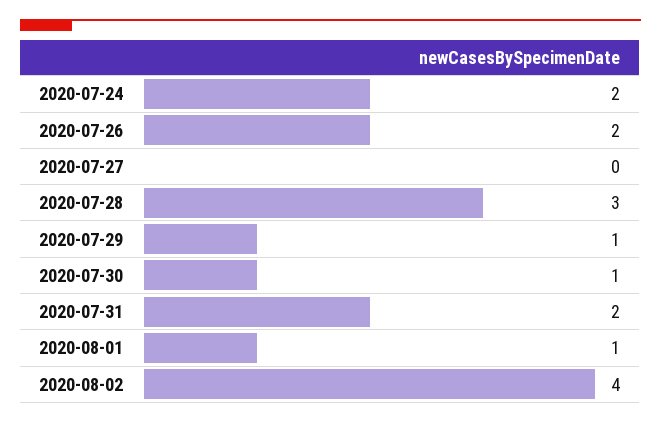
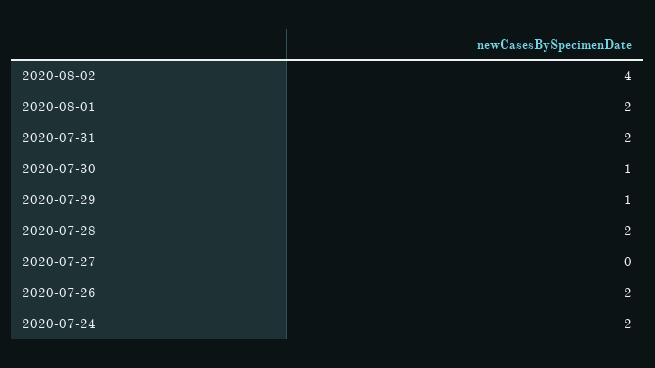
2020-07-28: 3 -> 2
2020-08-01: 1 -> 2

